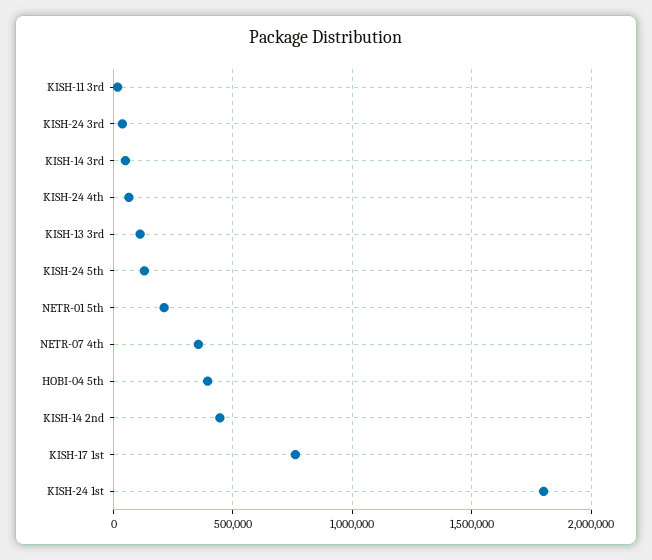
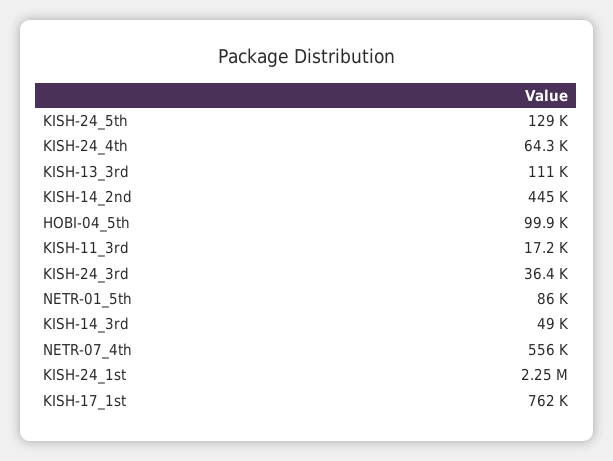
NETR-01 5th: 200000 -> 86000
NETR-07 4th: 350000 -> 556000
HOBI-04 5th: 400000 -> 99900
KISH-24 1st: 1800000 -> 2250000

